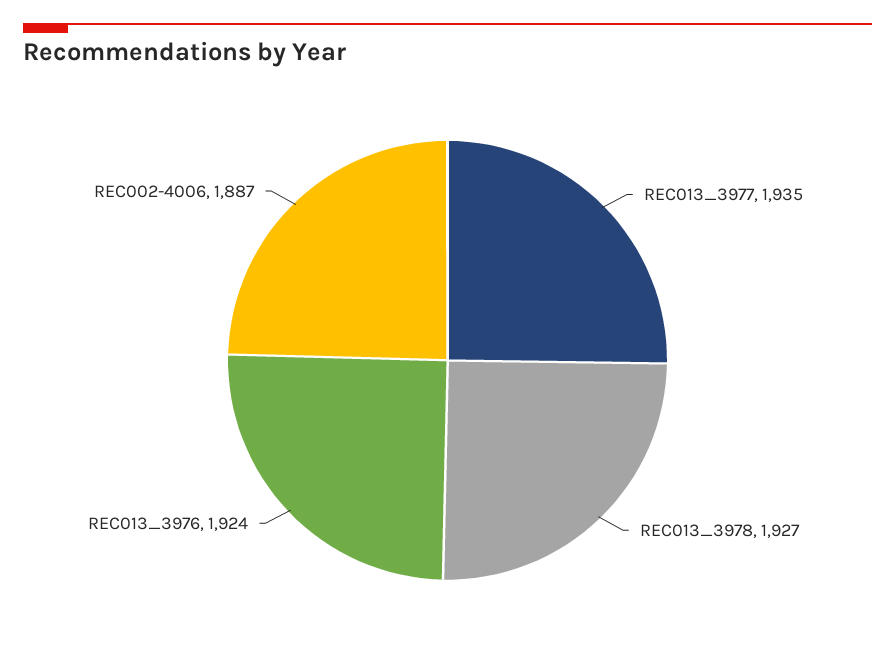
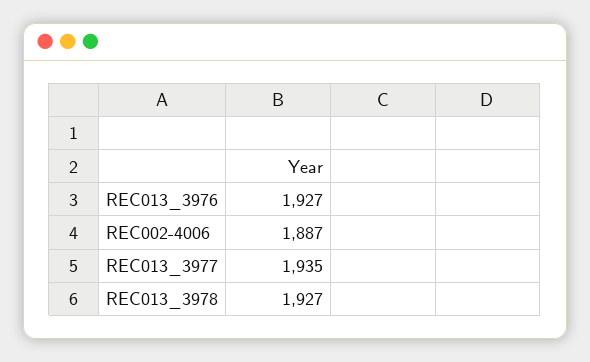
REC013_3976: 1924 -> 1927

